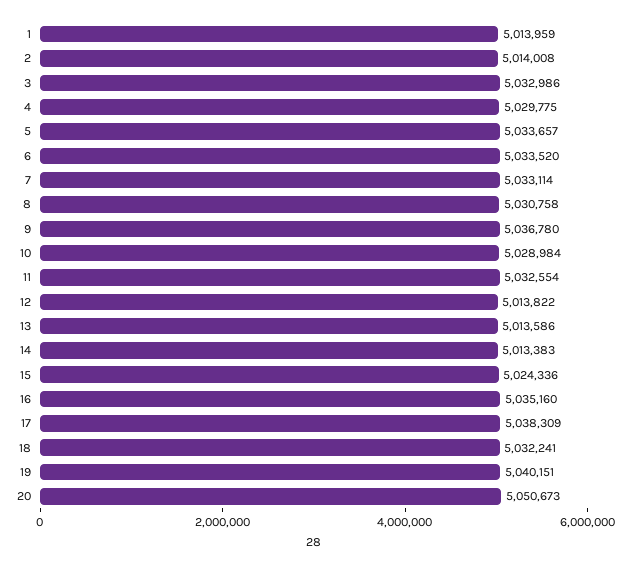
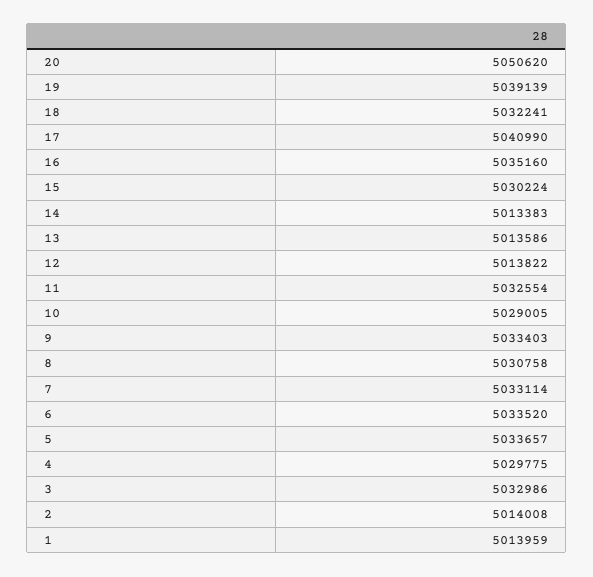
9: 5036780 -> 5033403
10: 5028984 -> 5029005
15: 5024336 -> 5030224
17: 5038309 -> 5040990
19: 5040151 -> 5039139
20: 5050673 -> 5050620

